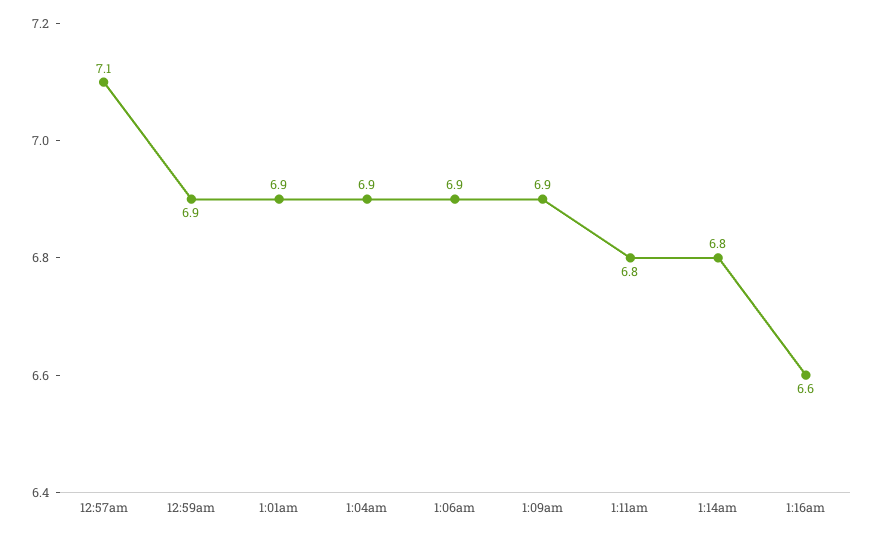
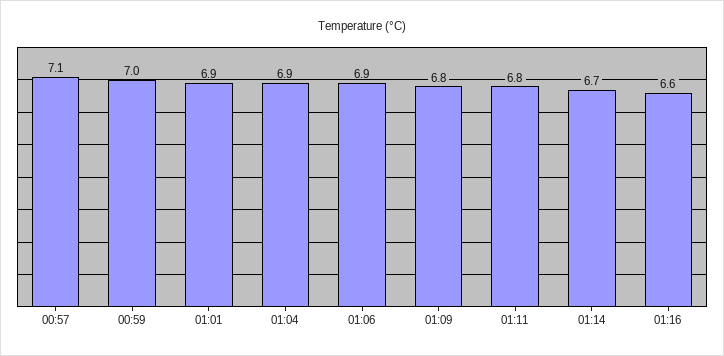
12:59am: 6.9 -> 7
1:09am: 6.9 -> 6.8
1:14am: 6.8 -> 6.7

